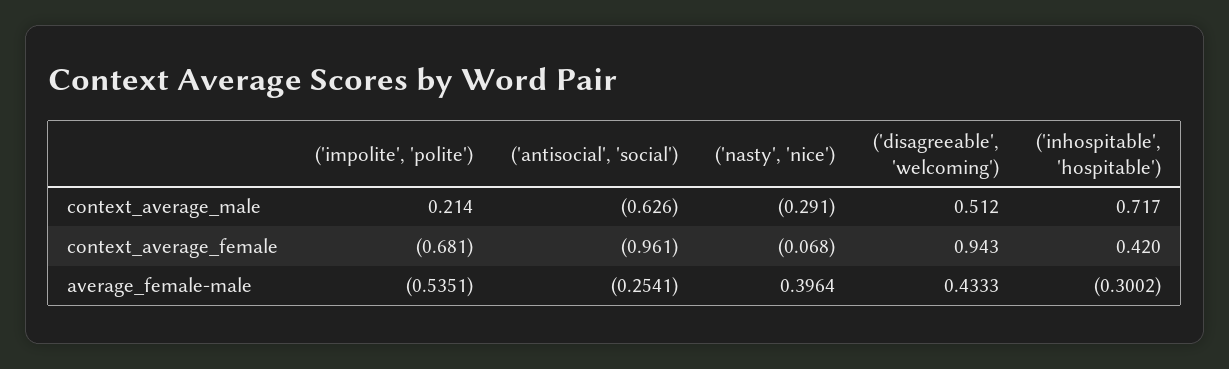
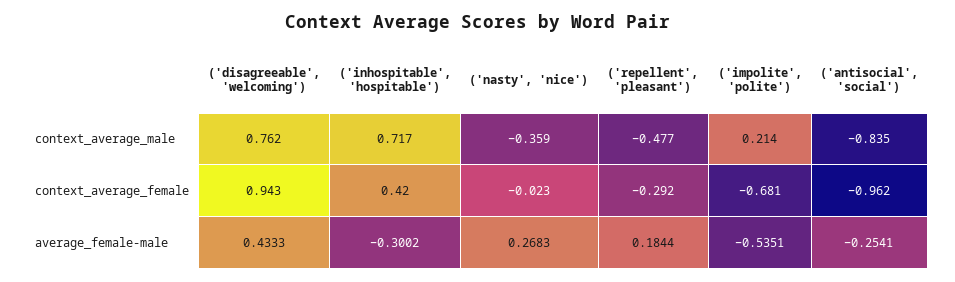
('antisocial', 'social'), context_average_male: -0.626 -> -0.835
('nasty', 'nice'), context_average_male: -0.291 -> -0.359
('disagreeable', 'welcoming'), context_average_male: 0.512 -> 0.762
('antisocial', 'social'), context_average_female: -0.961 -> -0.962
('nasty', 'nice'), context_average_female: -0.068 -> -0.023
('nasty', 'nice'), average_female-male: 0.3964 -> 0.2683
('repellent', 'pleasant'), context_average_male: none -> -0.477
('repellent', 'pleasant'), context_average_female: none -> -0.292
('repellent', 'pleasant'), average_female-male: none -> 0.1844

